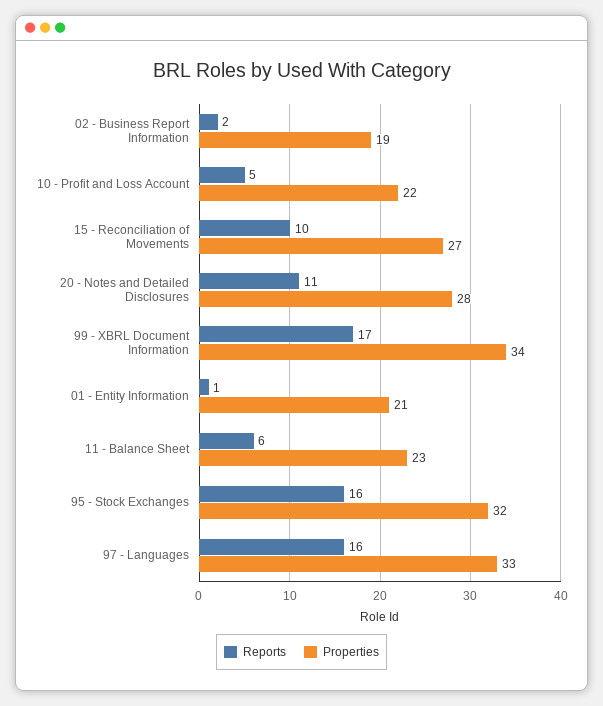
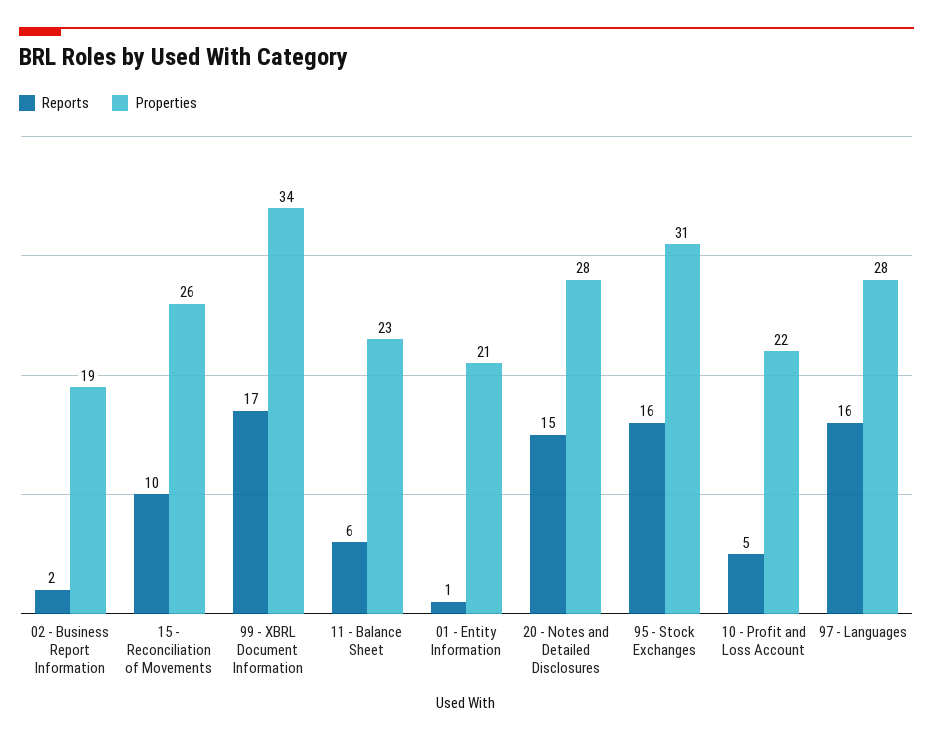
Properties, 15 - Reconciliation of Movements: 27 -> 26
Reports, 20 - Notes and Detailed Disclosures: 11 -> 15
Properties, 95 - Stock Exchanges: 32 -> 31
Properties, 97 - Languages: 33 -> 28

